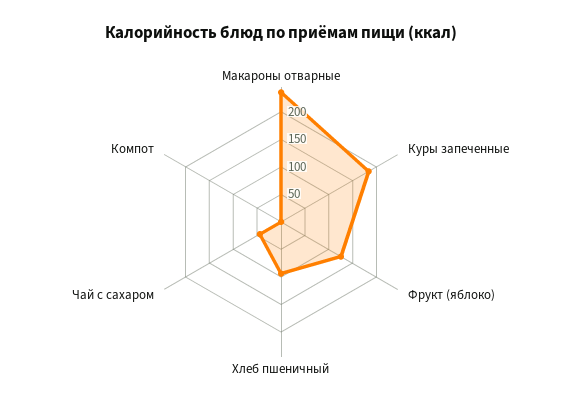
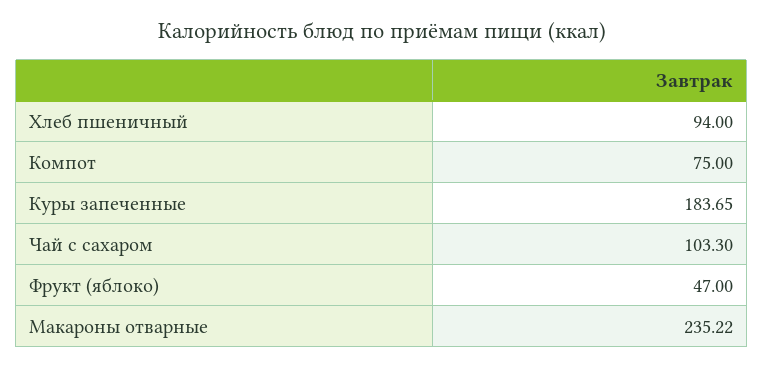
Фрукт (яблоко): 125 -> 47
Чай с сахаром: 50 -> 103.3
Компот: 0 -> 75

